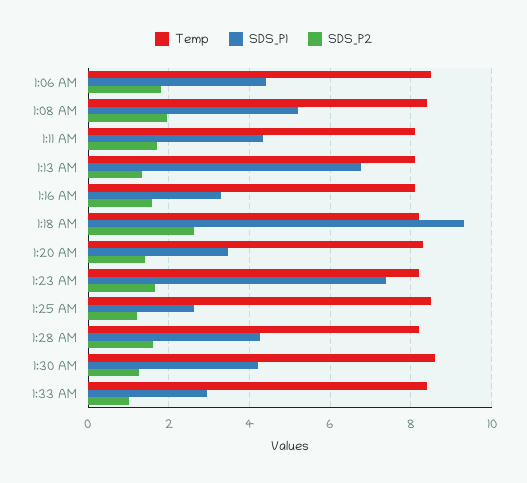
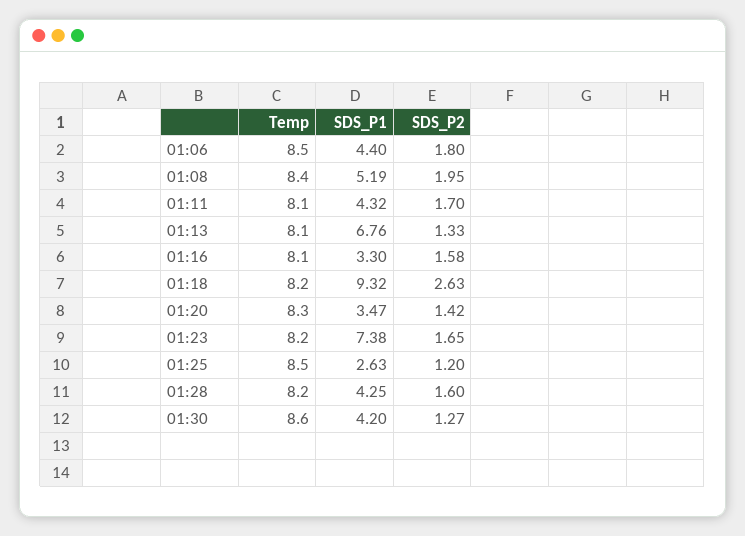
Temp, 1:33 AM: 8.4 -> none
SDS_P1, 1:33 AM: 3 -> none
SDS_P2, 1:33 AM: 1 -> none

